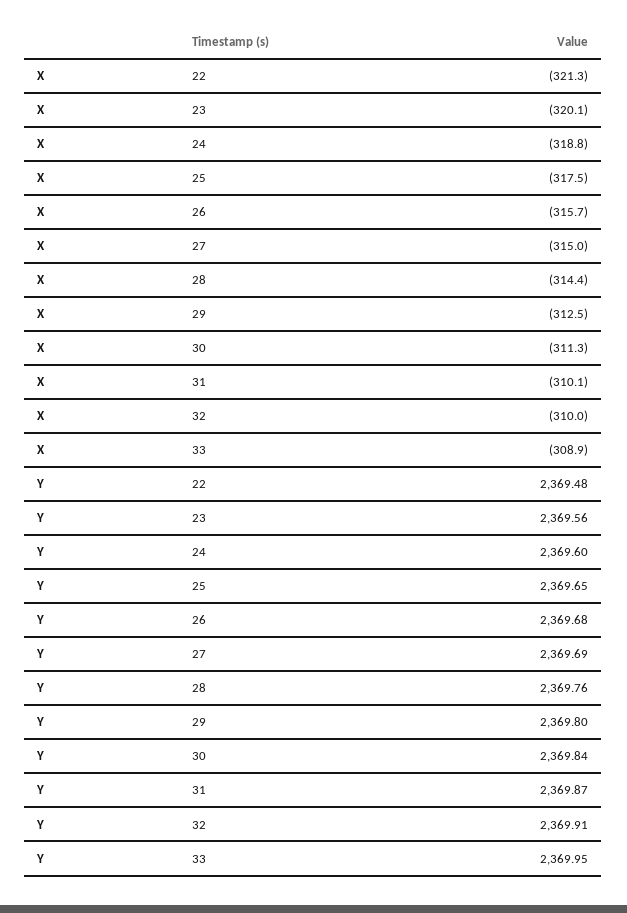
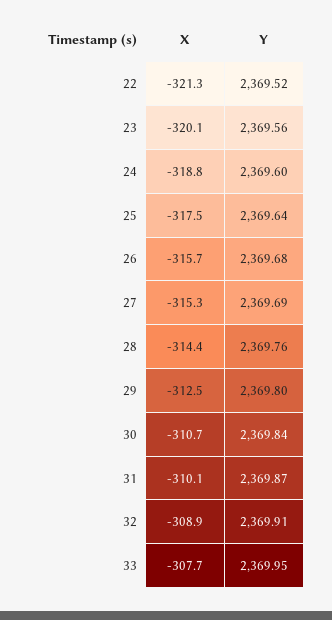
X, 27: -315 -> -315.3
X, 30: -311.3 -> -310.7
X, 32: -310 -> -308.9
X, 33: -308.9 -> -307.7
Y, 22: 2369.48 -> 2369.52
Y, 25: 2369.65 -> 2369.64

